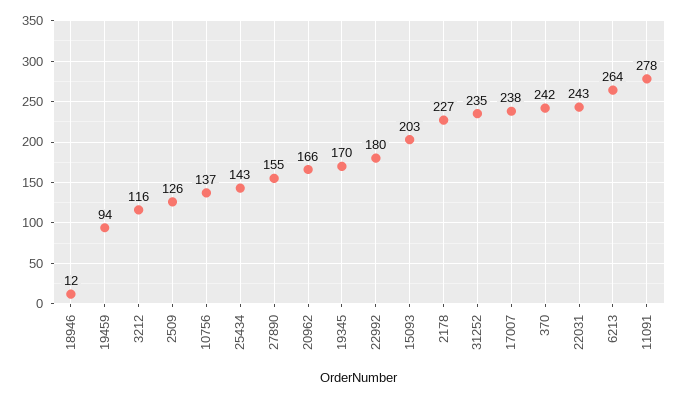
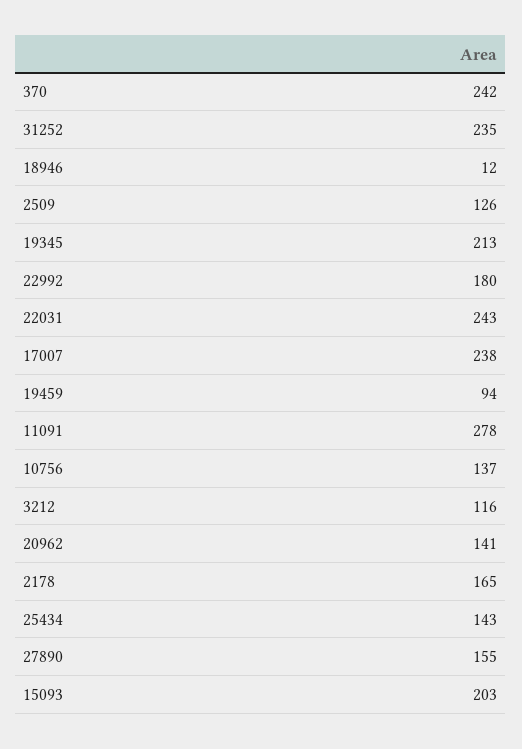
20962: 166 -> 141
19345: 170 -> 213
2178: 227 -> 165
6213: 264 -> none

